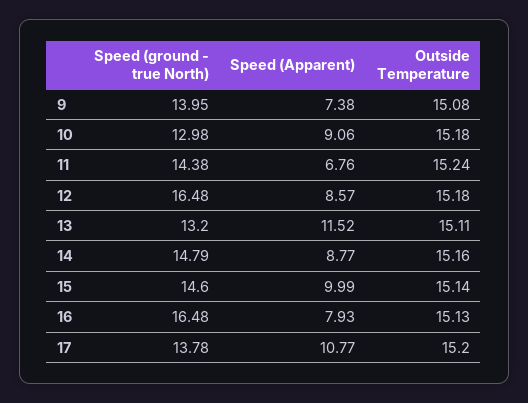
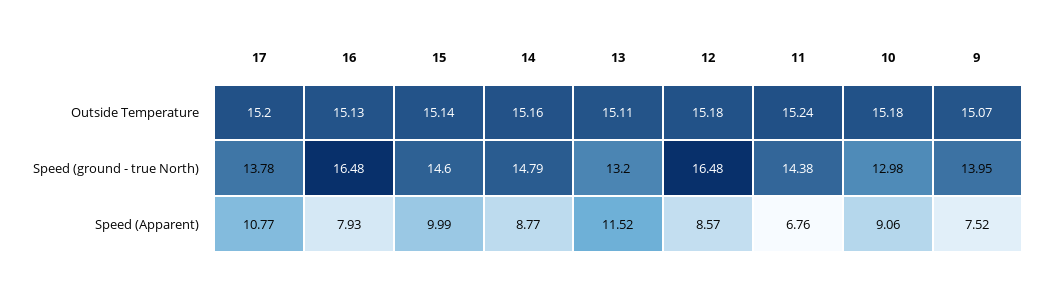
Speed (Apparent), 9: 7.38 -> 7.52
Outside Temperature, 9: 15.08 -> 15.07

